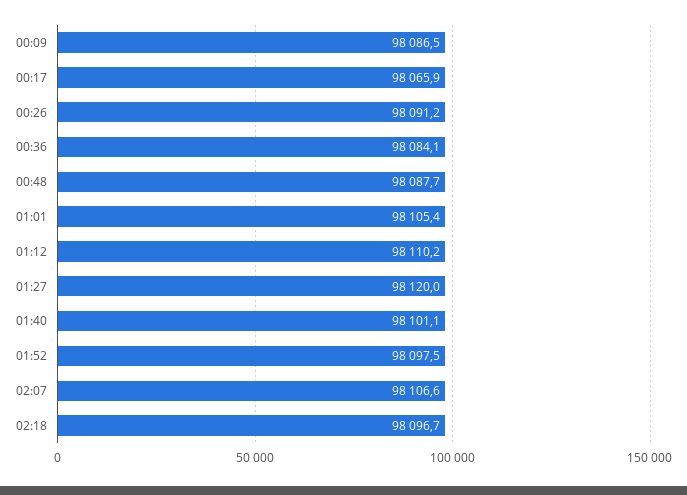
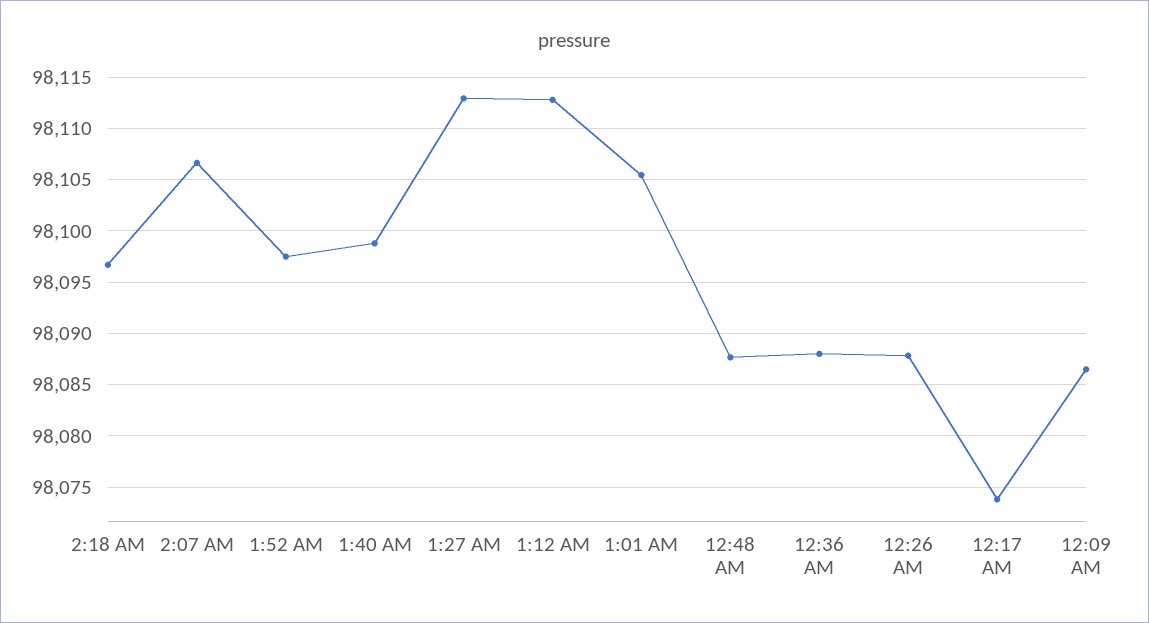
00:17: 98065.9 -> 98074
00:26: 98091.2 -> 98088
00:36: 98084.1 -> 98088
01:12: 98110.2 -> 98113
01:27: 98120 -> 98113
01:40: 98101.1 -> 98099

